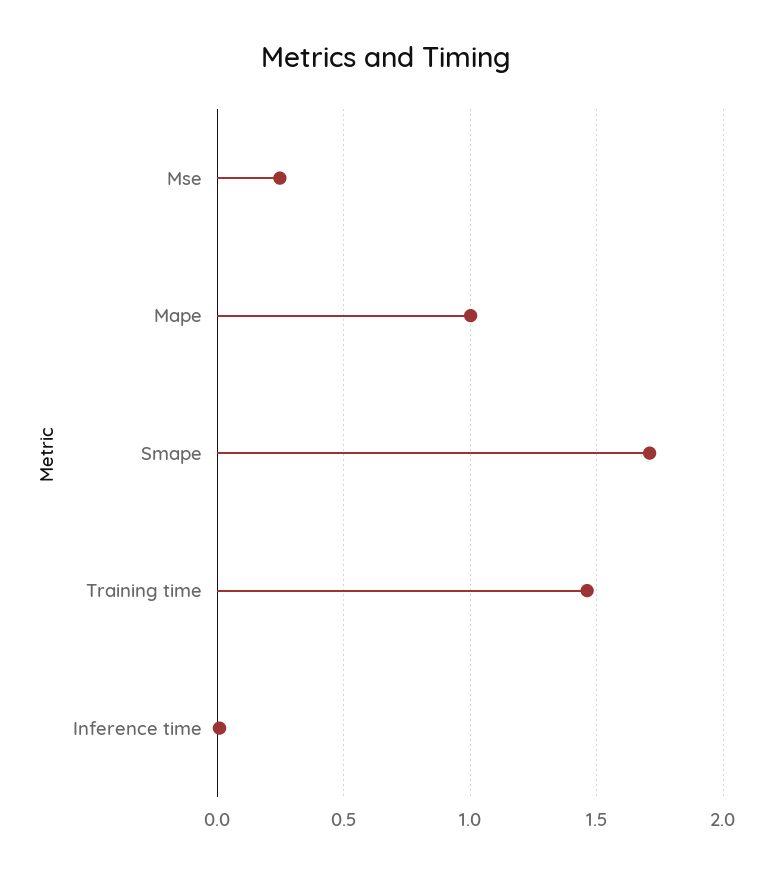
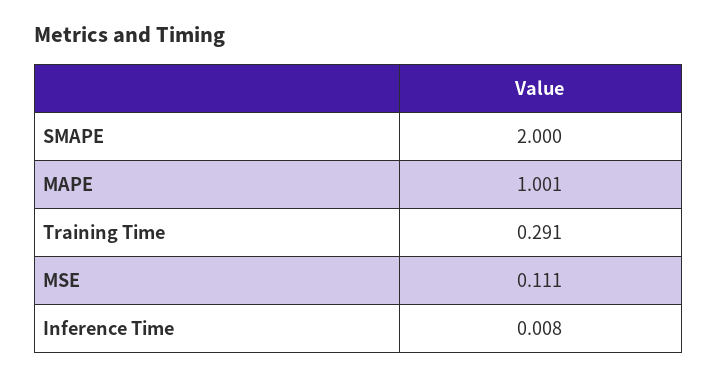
Mse: 0.25 -> 0.111
Smape: 1.7 -> 2
Training time: 1.45 -> 0.291

